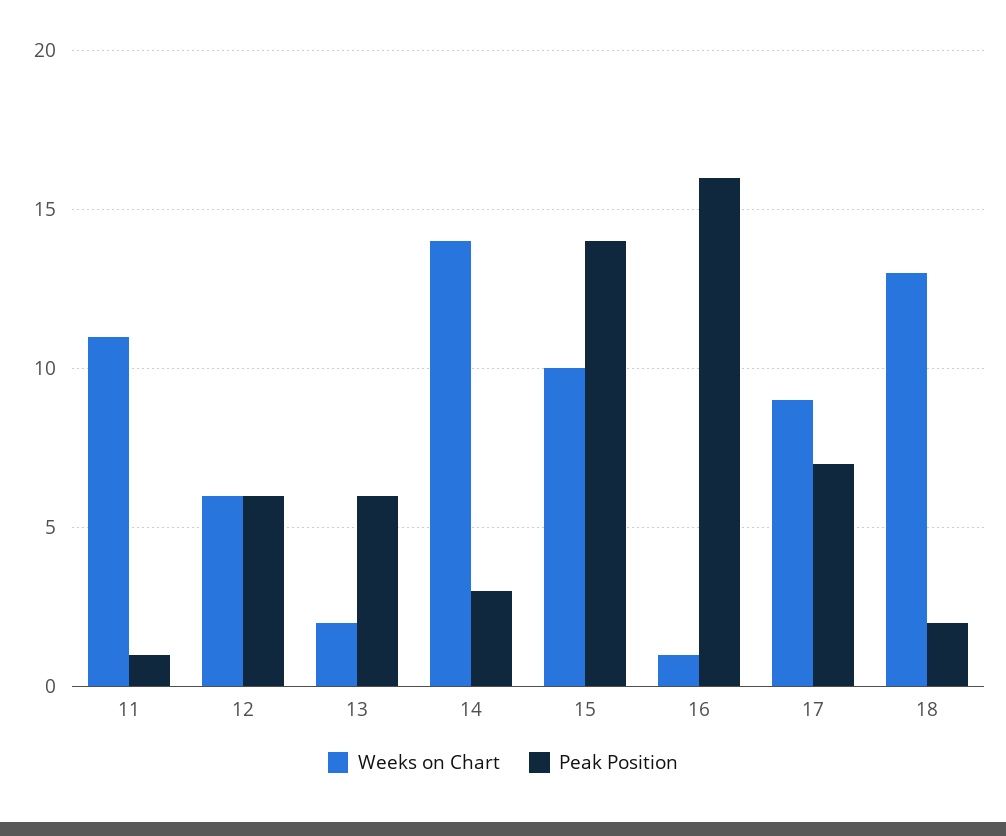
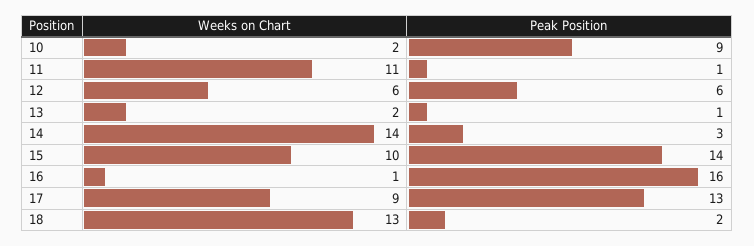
Peak Position, 13: 6 -> 1
Peak Position, 17: 7 -> 13
Weeks on Chart, 10: none -> 2
Peak Position, 10: none -> 9

